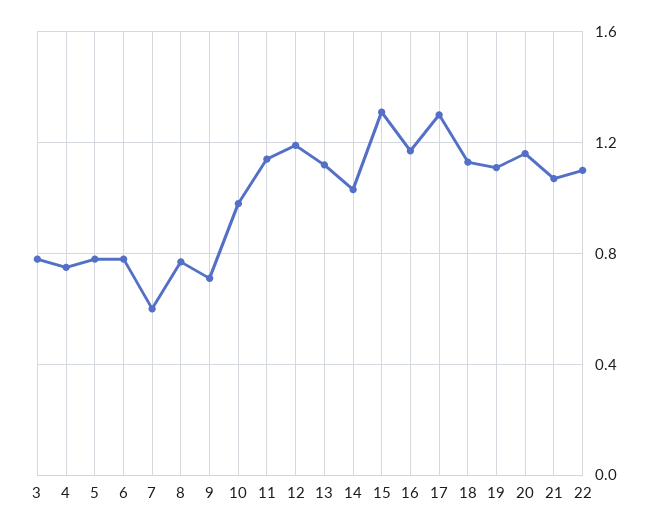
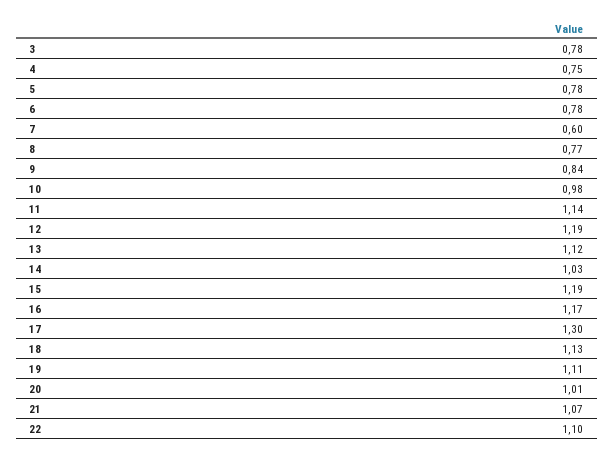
9: 0.7 -> 0.84
15: 1.3 -> 1.19
20: 1.15 -> 1.01

